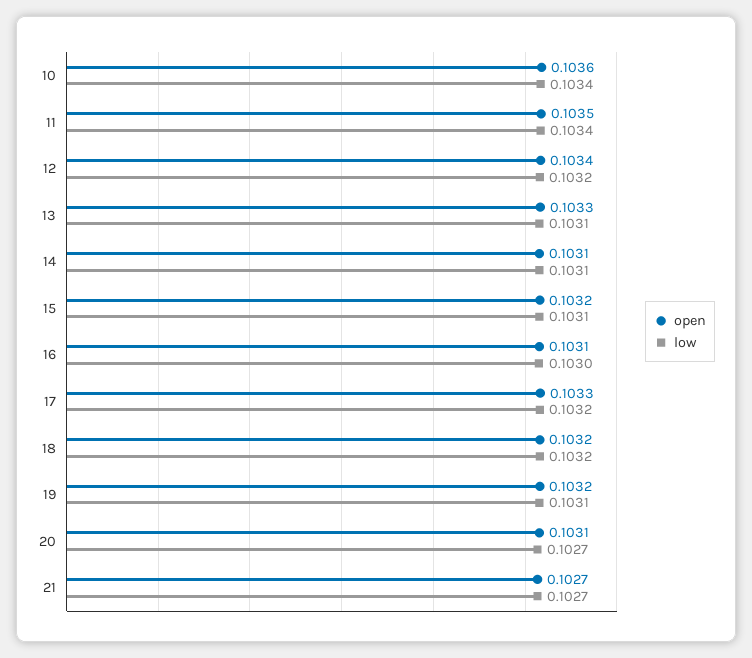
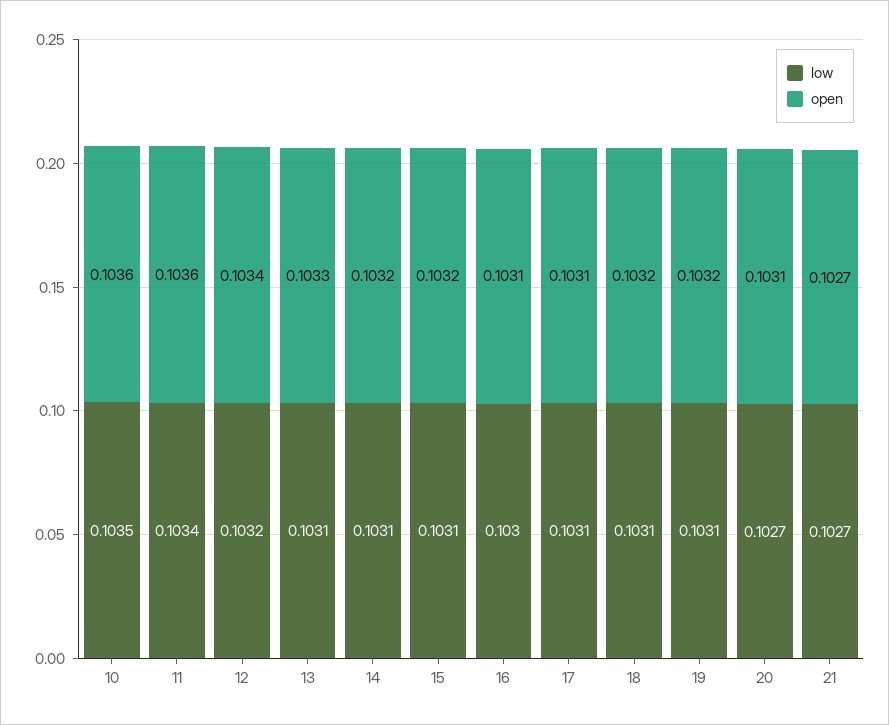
low, 10: 0.1034 -> 0.1035
open, 11: 0.1035 -> 0.1036
open, 14: 0.1031 -> 0.1032
open, 17: 0.1033 -> 0.1031
low, 17: 0.1032 -> 0.1031
low, 18: 0.1032 -> 0.1031

